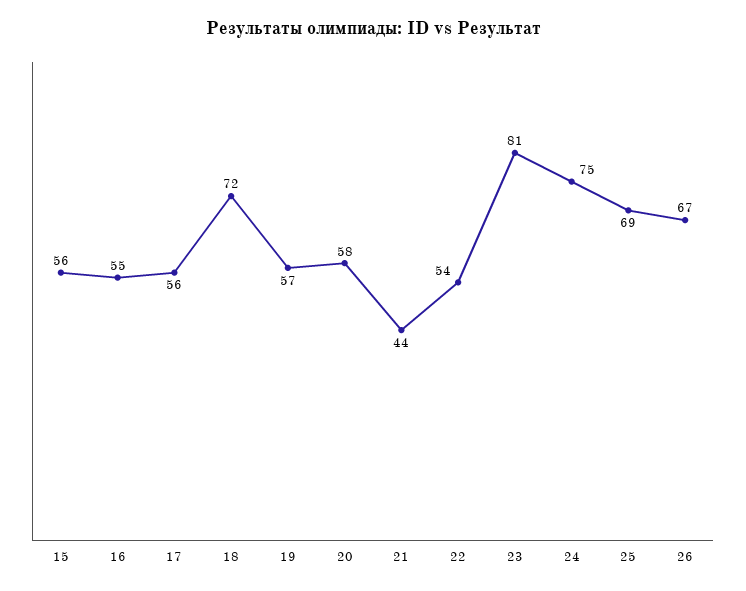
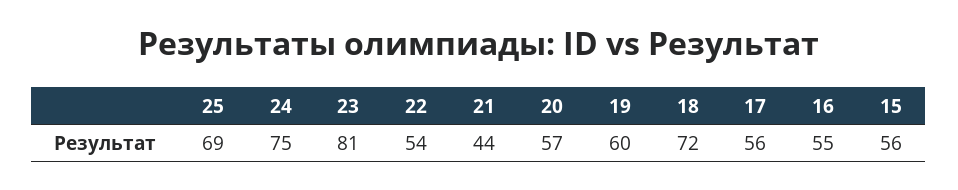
19: 57 -> 60
20: 58 -> 57
26: 67 -> none

